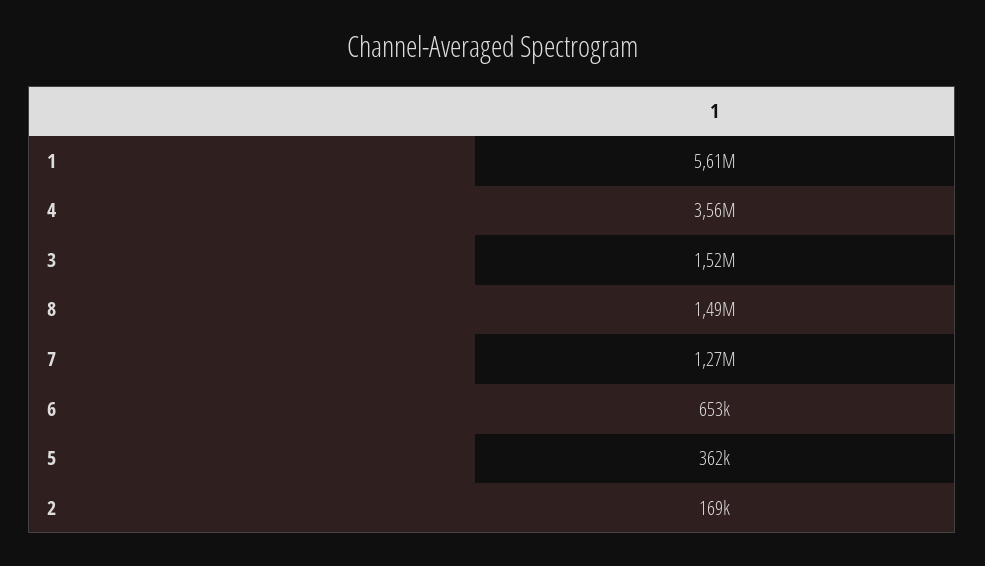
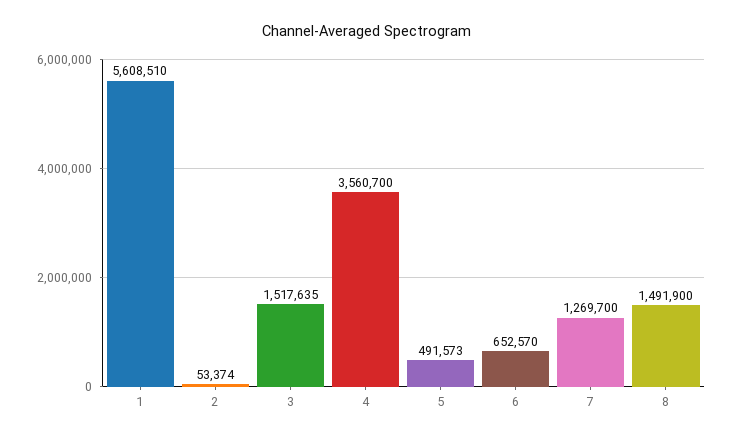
5: 362000 -> 491573
2: 169000 -> 53374

